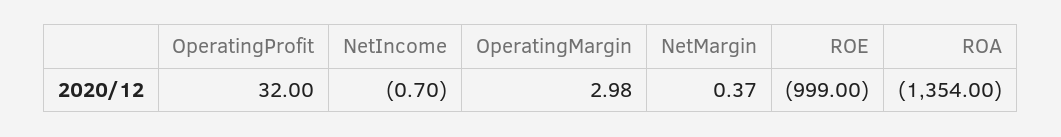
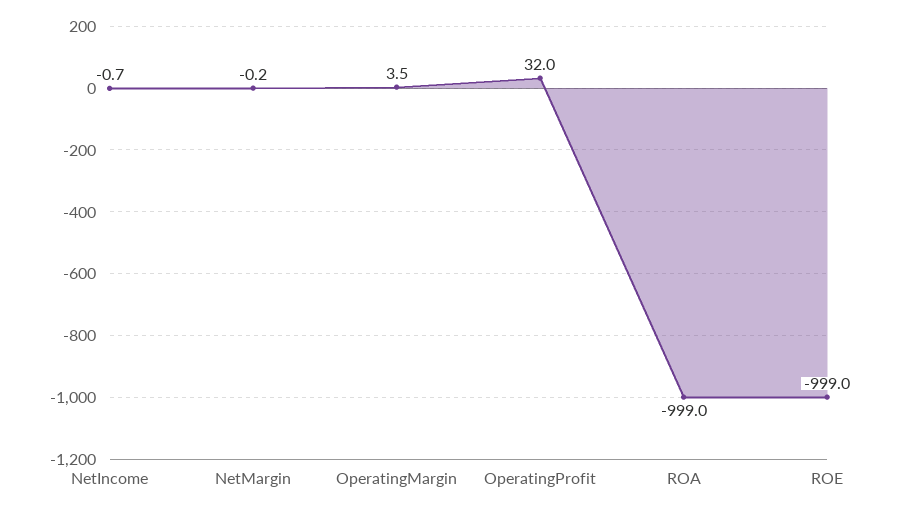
OperatingMargin: 2.98 -> 3.5
NetMargin: 0.37 -> -0.2
ROA: -1354 -> -999

